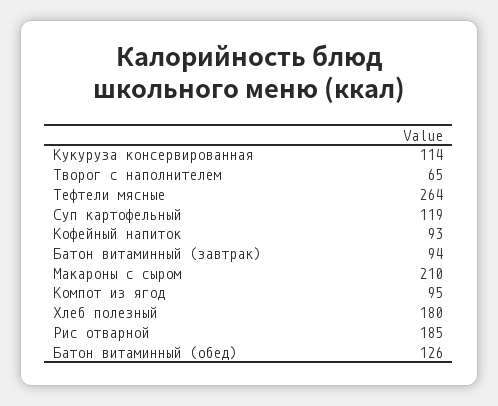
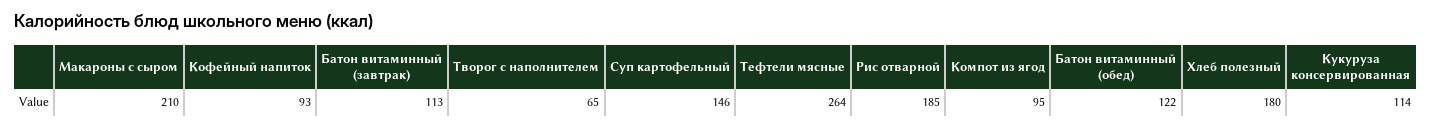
Суп картофельный: 119 -> 146
Батон витаминный (завтрак): 94 -> 113
Батон витаминный (обед): 126 -> 122

